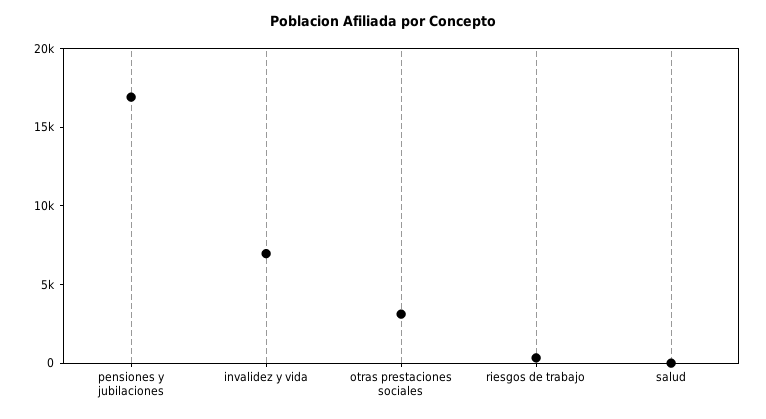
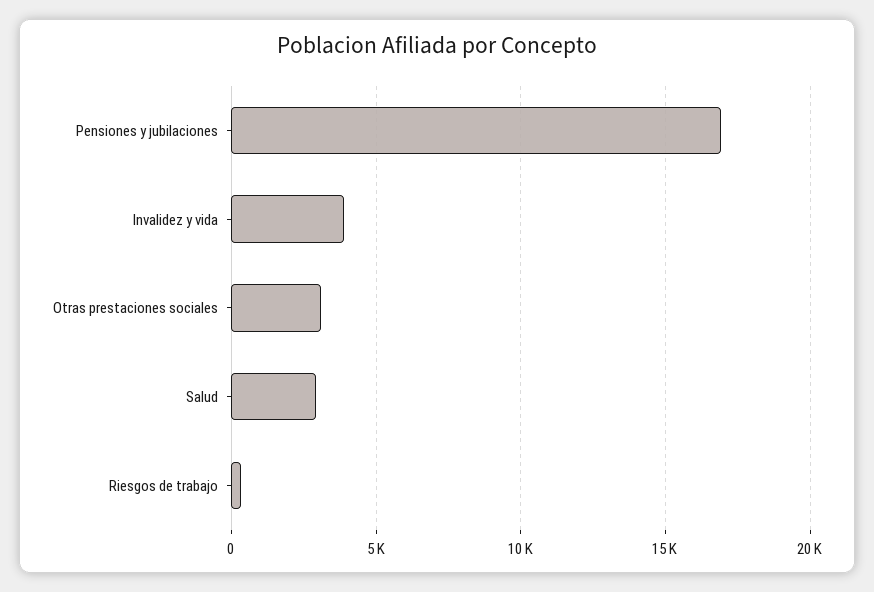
invalidez y vida: 7000 -> 4000
salud: 0 -> 3000

